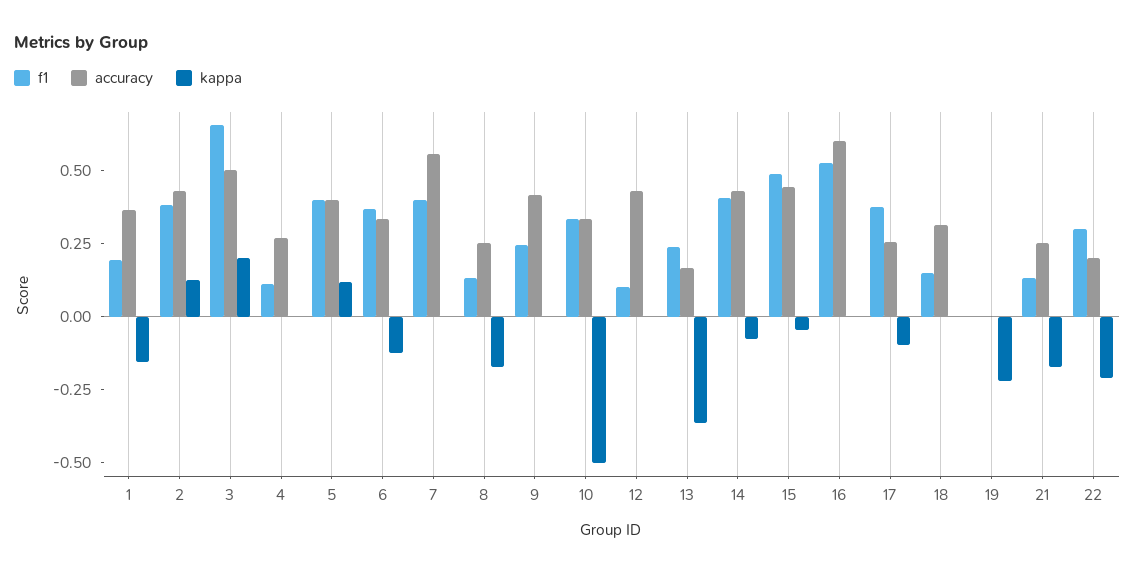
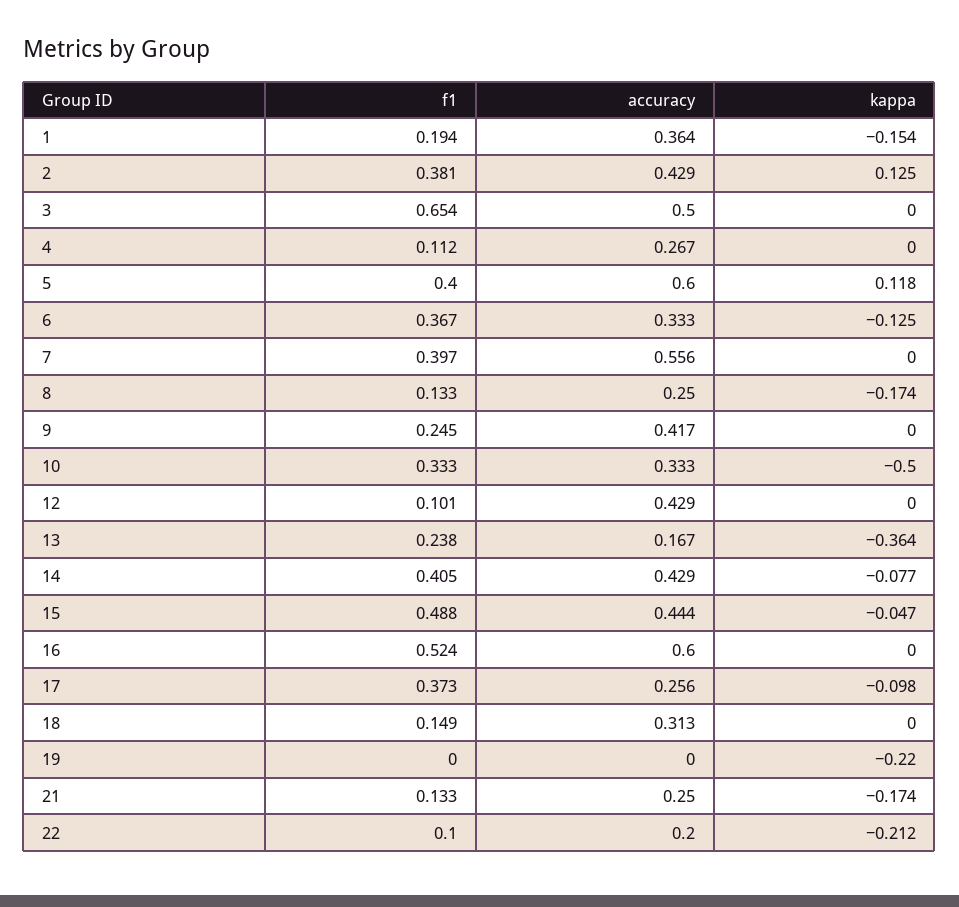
kappa, 3: 0.2 -> 0
accuracy, 5: 0.4 -> 0.6
f1, 22: 0.3 -> 0.1

